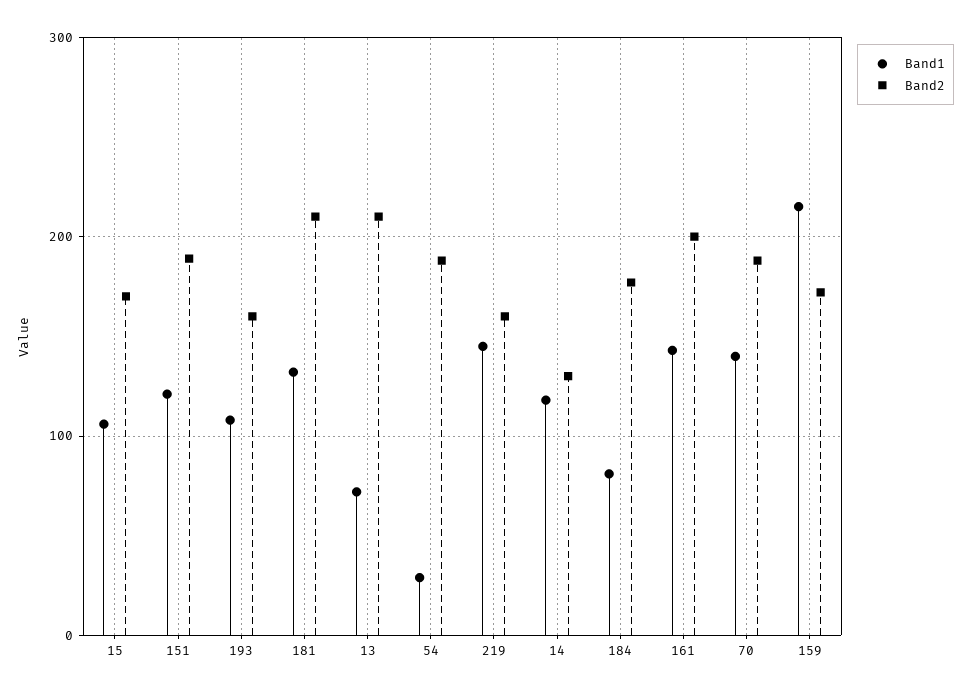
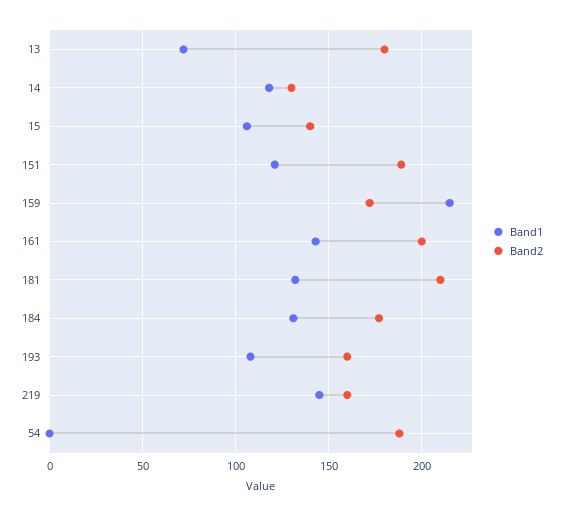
Band2, 15: 170 -> 140
Band2, 13: 210 -> 180
Band1, 54: 30 -> 0
Band1, 184: 80 -> 130
Band1, 70: 140 -> none
Band2, 70: 190 -> none

